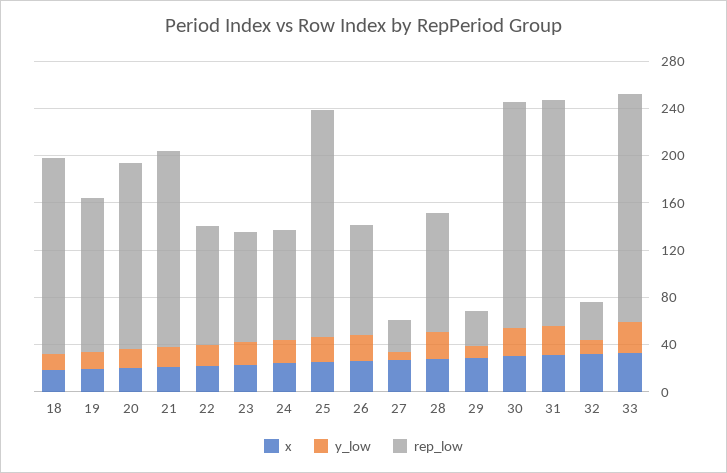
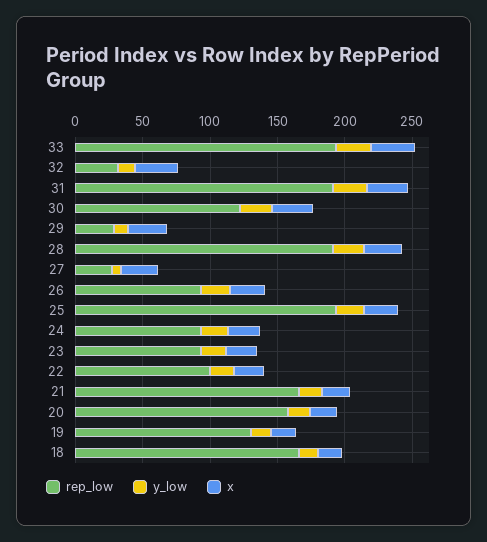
rep_low, 28: 100 -> 190
rep_low, 30: 190 -> 120

